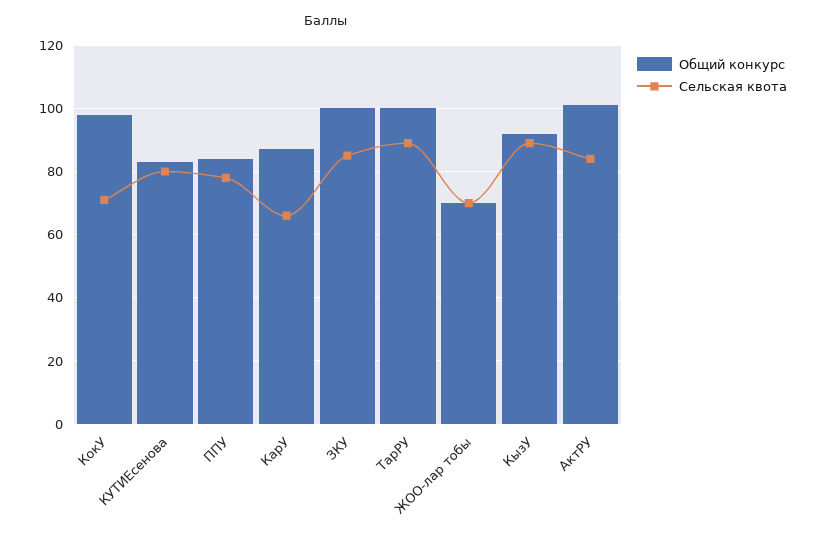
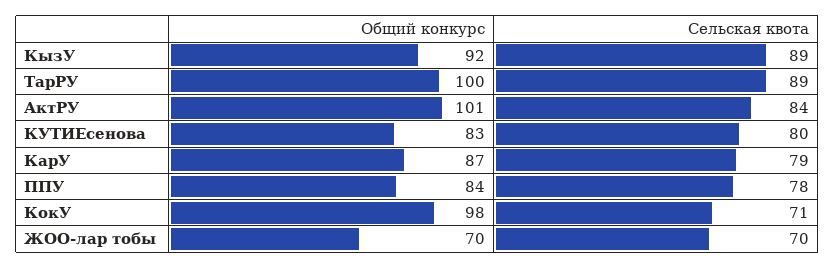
Сельская квота, КарУ: 65 -> 79
Общий конкурс, ЗКУ: 100 -> none
Сельская квота, ЗКУ: 85 -> none

